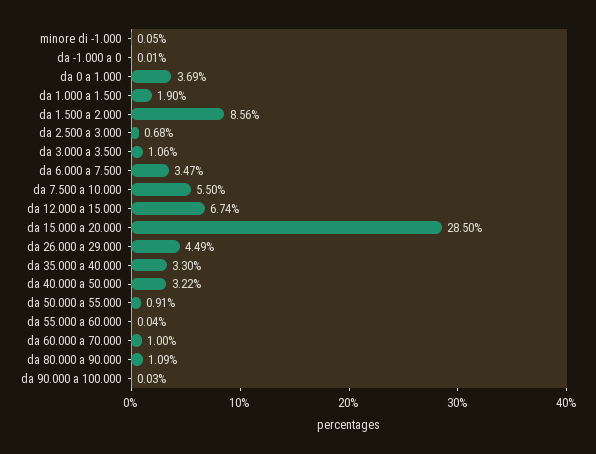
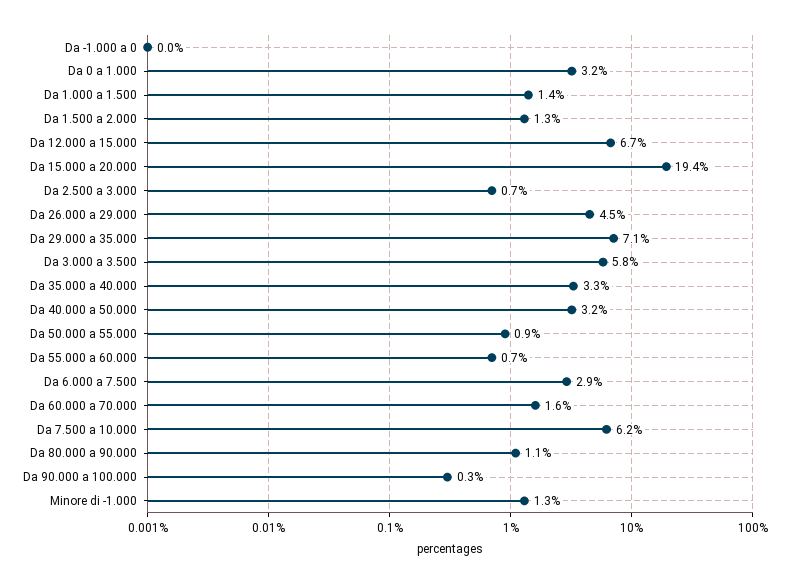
minore di -1.000: 0.05 -> 1.3
da 0 a 1.000: 3.69 -> 3.2
da 1.000 a 1.500: 1.9 -> 1.4
da 1.500 a 2.000: 8.56 -> 1.3
da 3.000 a 3.500: 1.06 -> 5.8
da 6.000 a 7.500: 3.47 -> 2.9
da 7.500 a 10.000: 5.5 -> 6.2
da 15.000 a 20.000: 28.5 -> 19.4
da 55.000 a 60.000: 0.04 -> 0.7
da 60.000 a 70.000: 1 -> 1.6
da 90.000 a 100.000: 0.03 -> 0.3
Da 29.000 a 35.000: none -> 7.1

